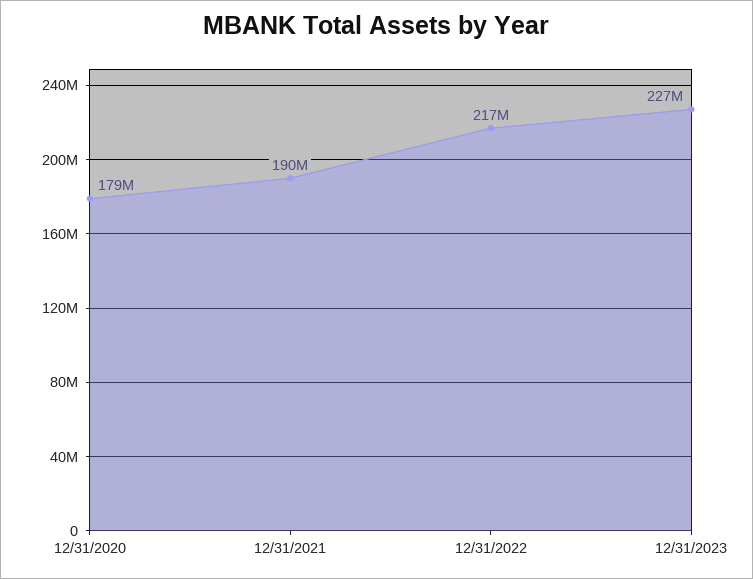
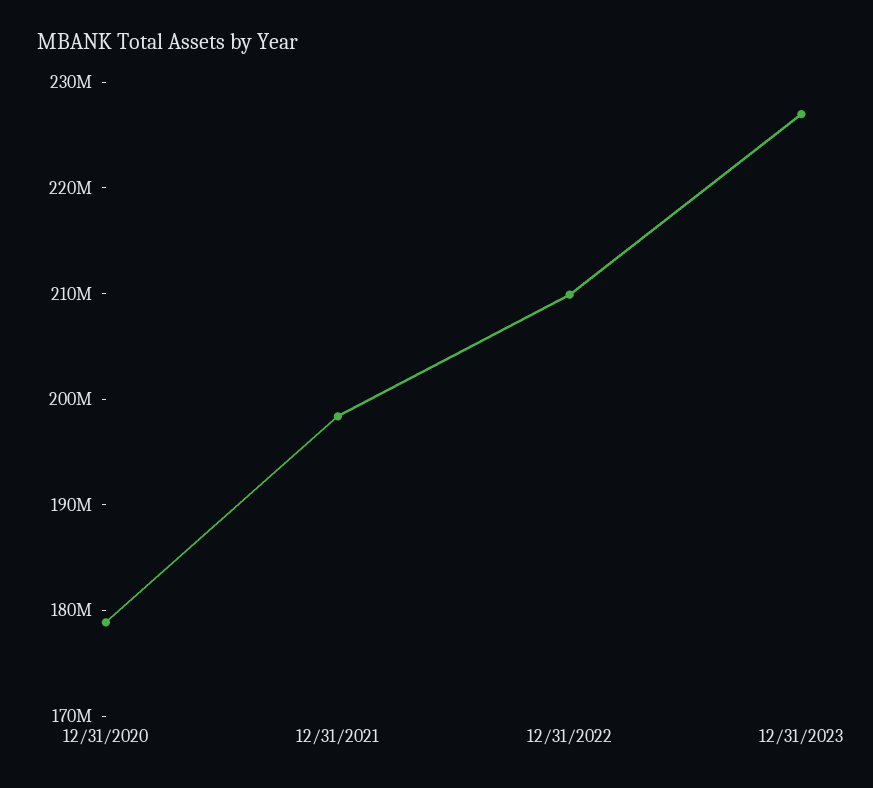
12/31/2021: 190000000 -> 198000000
12/31/2022: 217000000 -> 210000000

